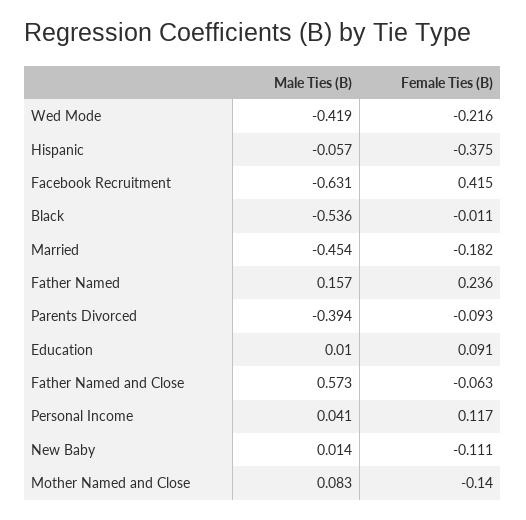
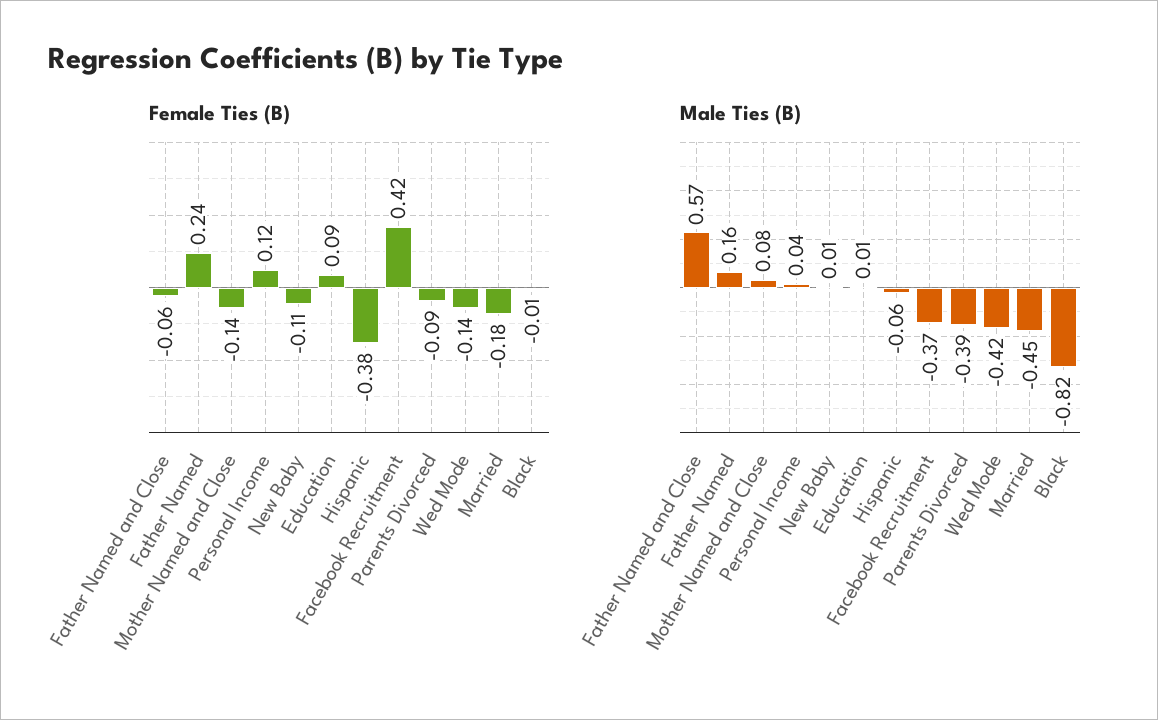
Female Ties (B), Wed Mode: -0.216 -> -0.14
Male Ties (B), Facebook Recruitment: -0.631 -> -0.37
Male Ties (B), Black: -0.536 -> -0.82

